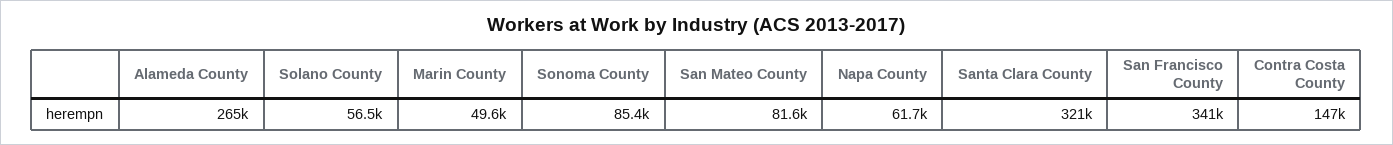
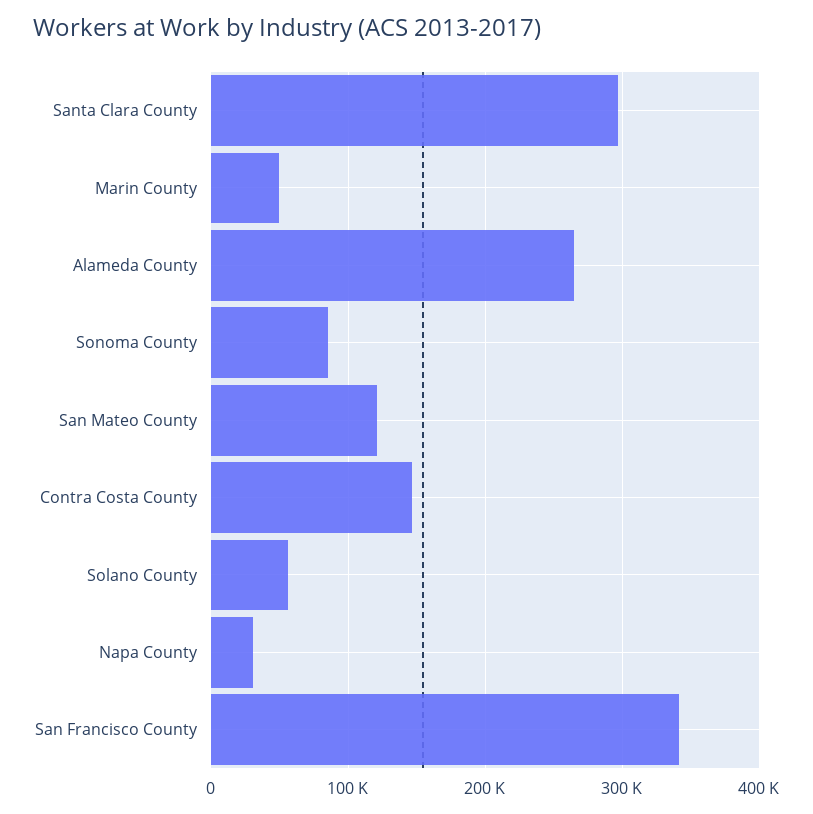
San Mateo County: 81600 -> 120000
Napa County: 61700 -> 30000
Santa Clara County: 321000 -> 300000

